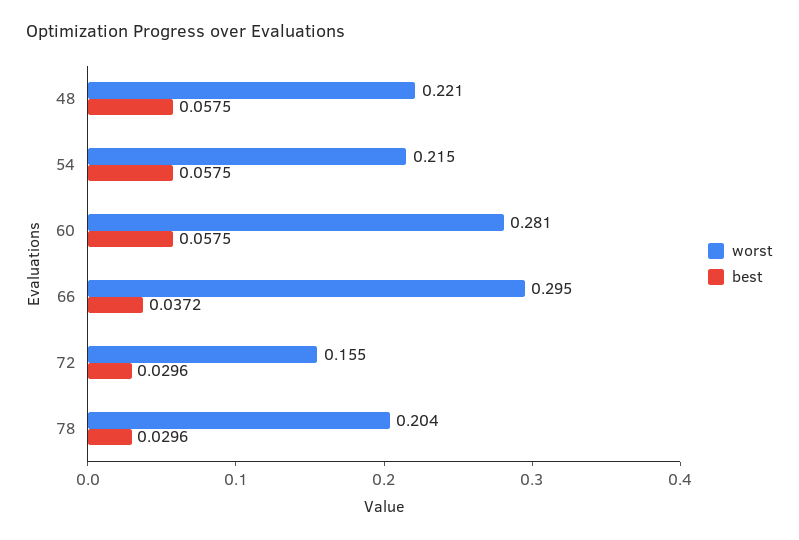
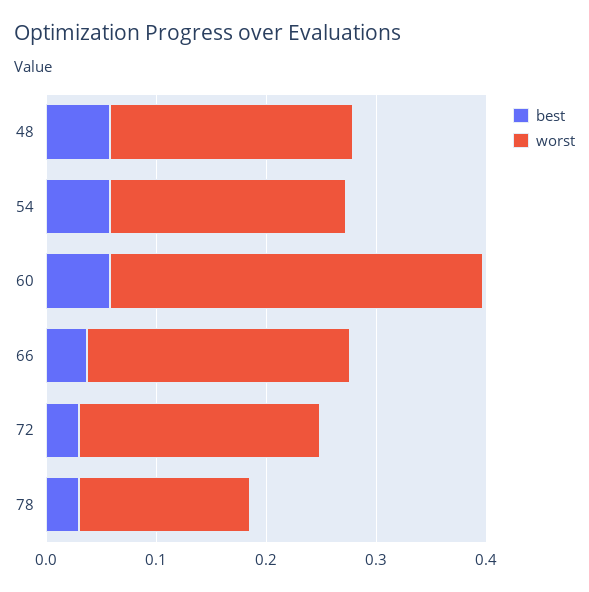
worst, 60: 0.281 -> 0.34
worst, 66: 0.295 -> 0.24
worst, 72: 0.155 -> 0.22
worst, 78: 0.204 -> 0.16

